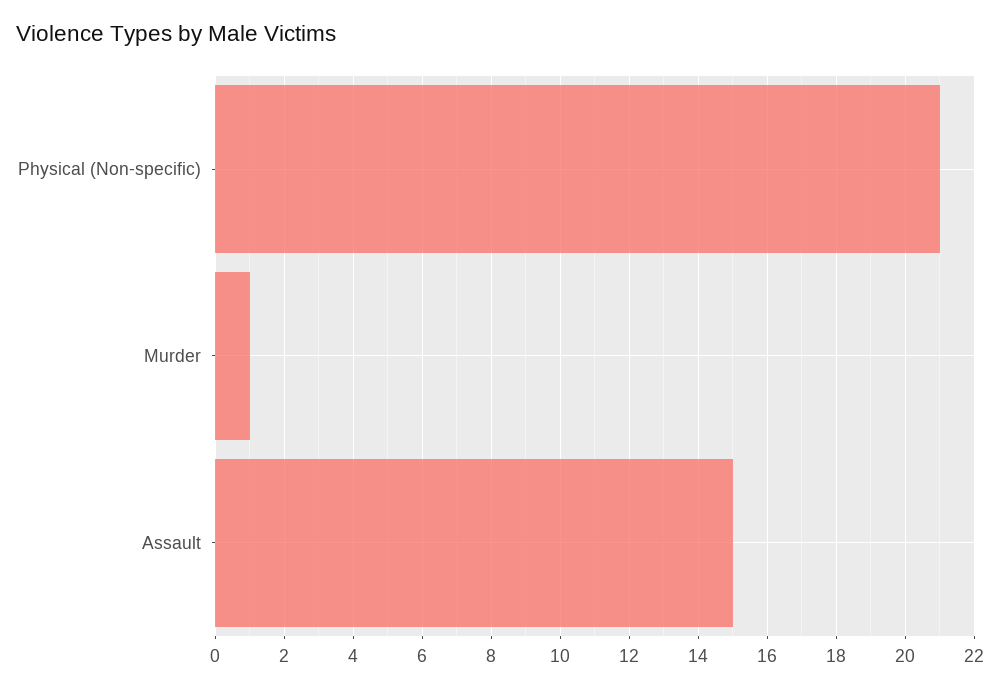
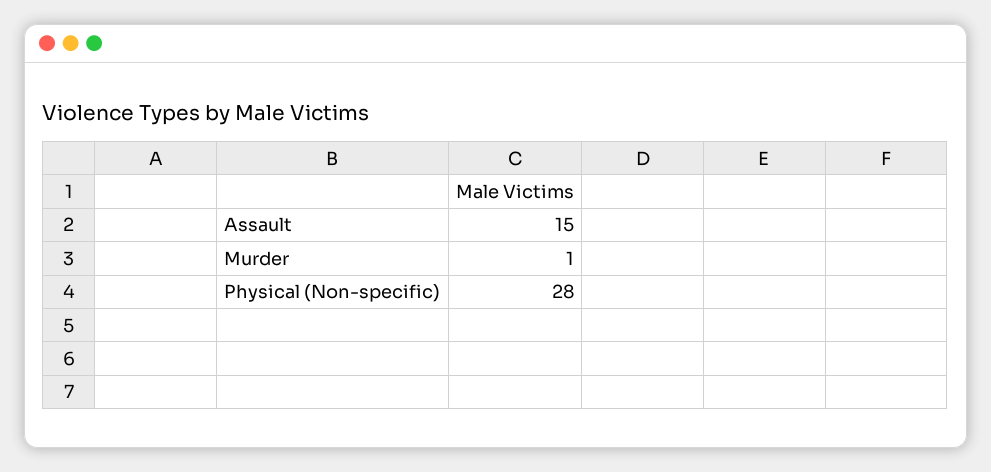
Physical (Non-specific): 21 -> 28

